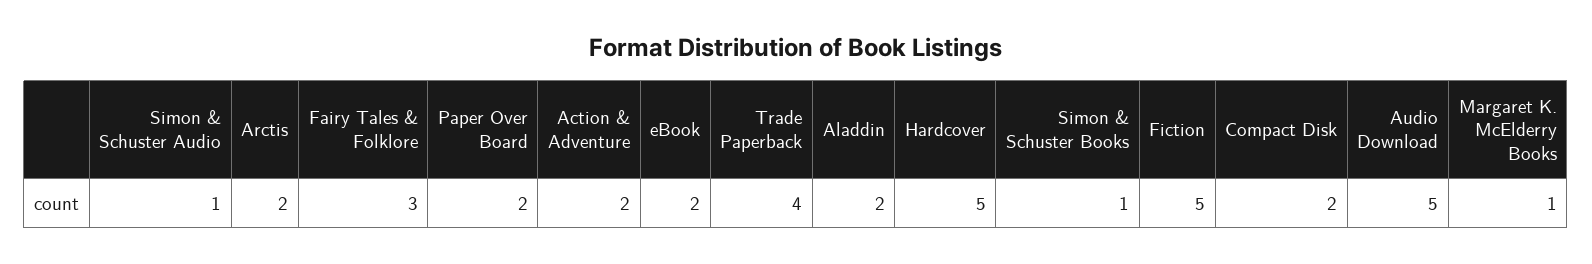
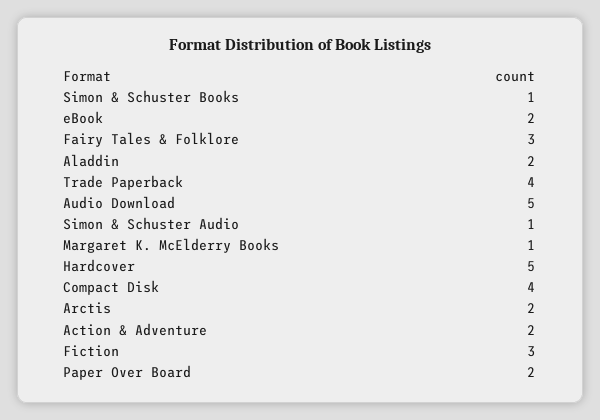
Fiction: 5 -> 3
Compact Disk: 2 -> 4

